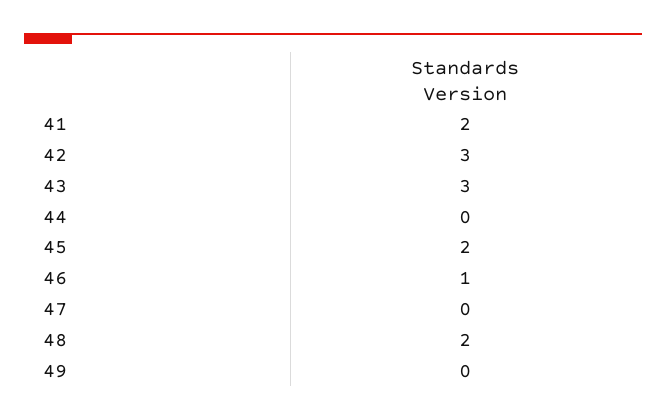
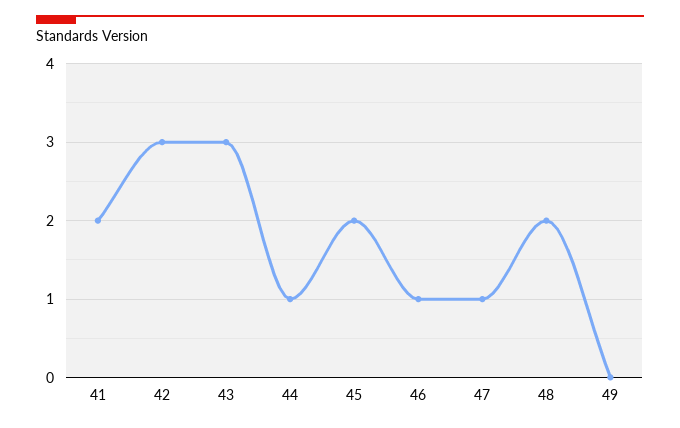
44: 0 -> 1
47: 0 -> 1

